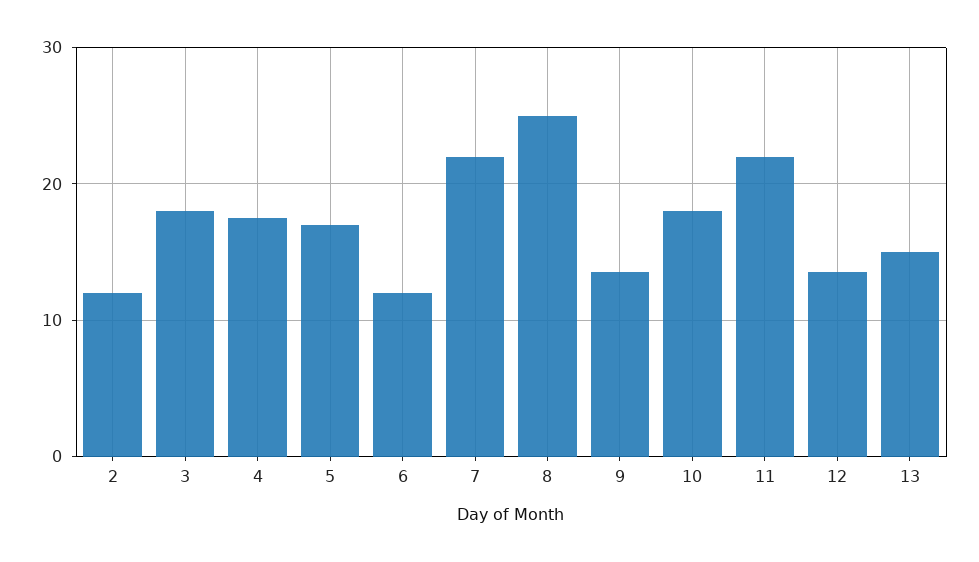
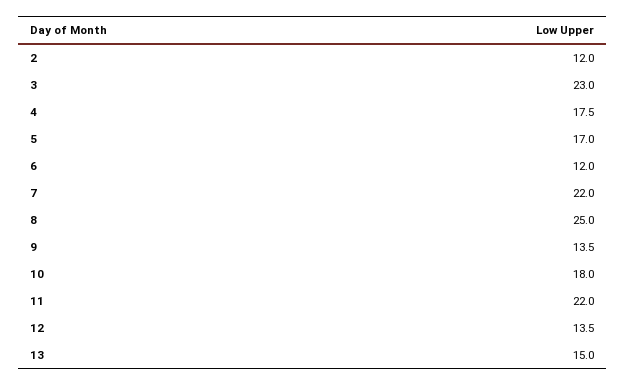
3: 18 -> 23

